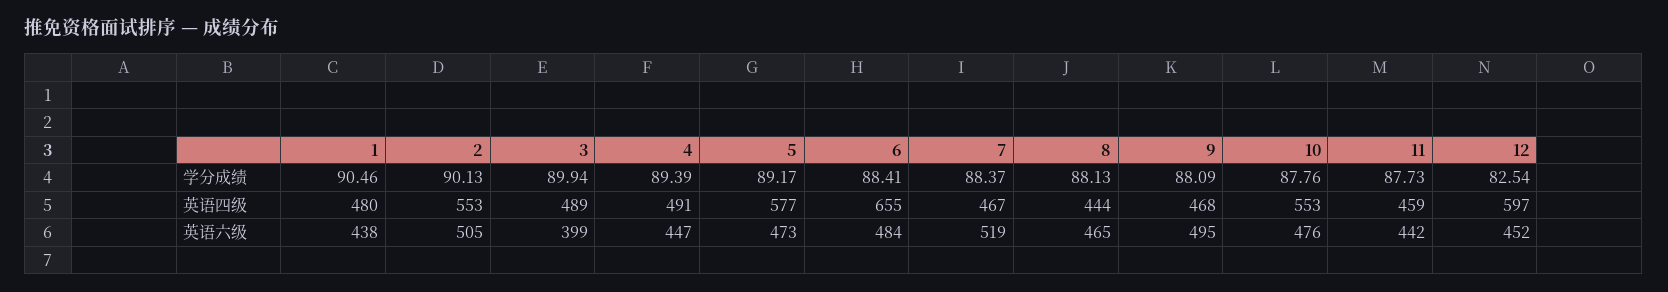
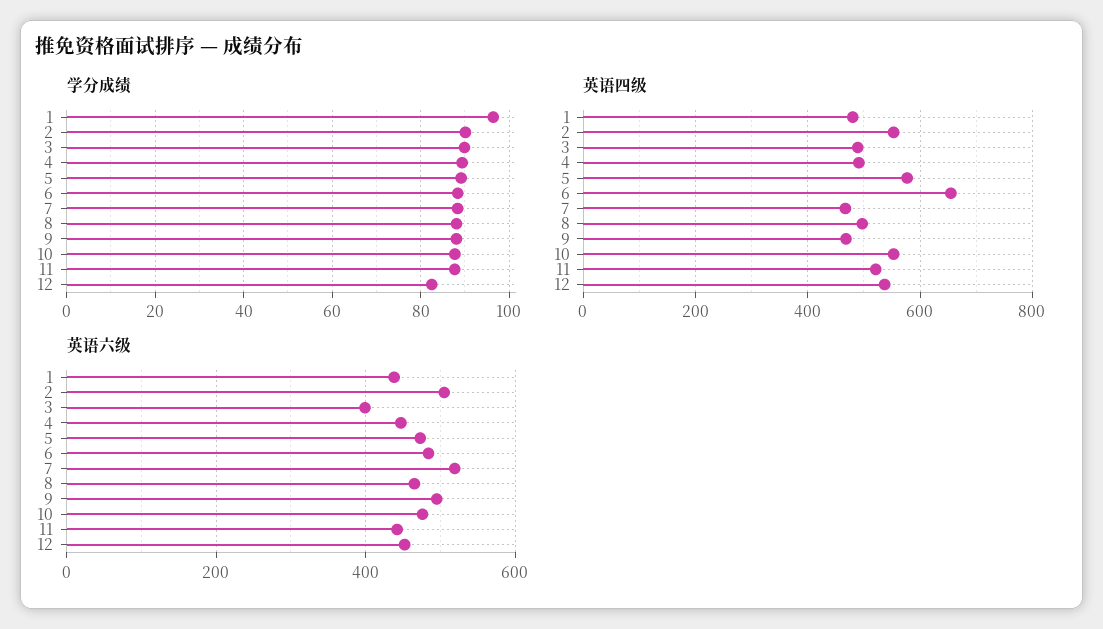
学分成绩, 1: 90.46 -> 96
英语四级, 8: 444 -> 500
英语四级, 11: 459 -> 520
英语四级, 12: 597 -> 540

